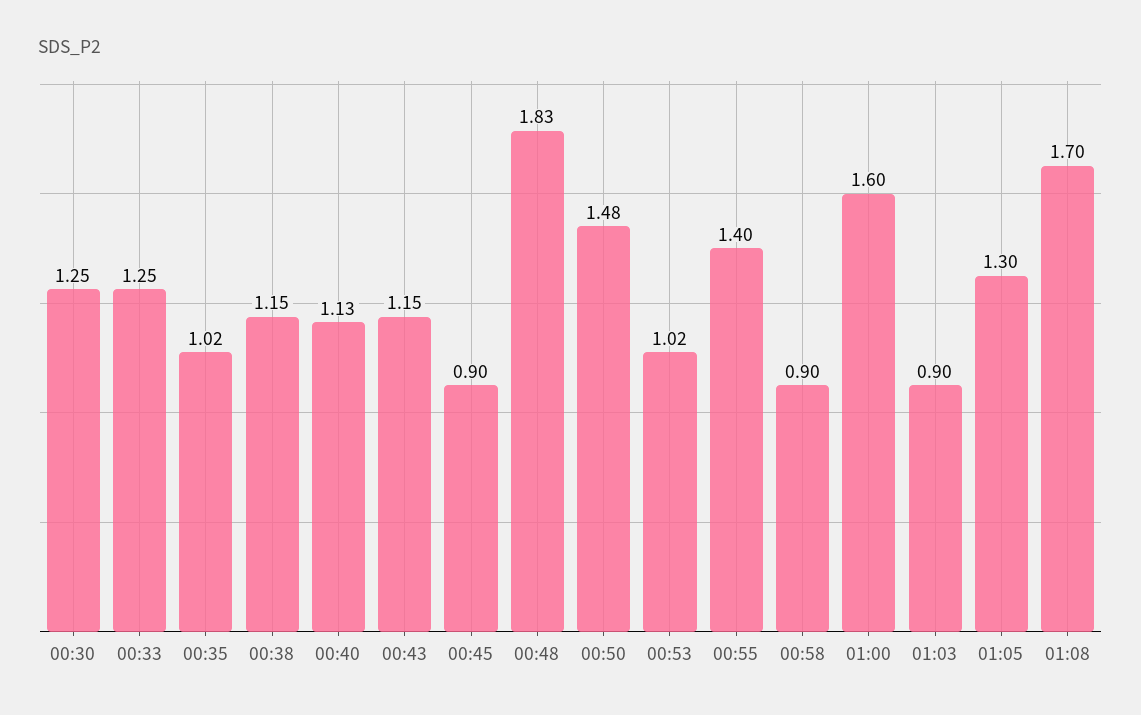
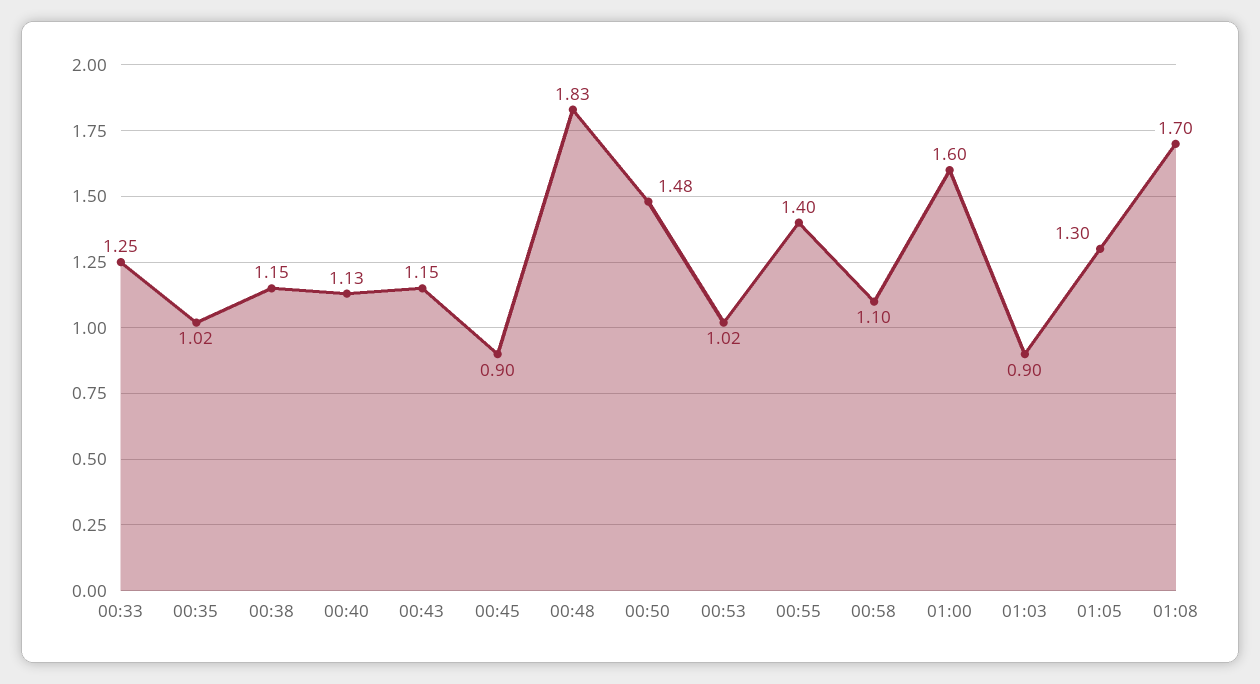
00:30: 1.25 -> none
00:58: 0.9 -> 1.1

